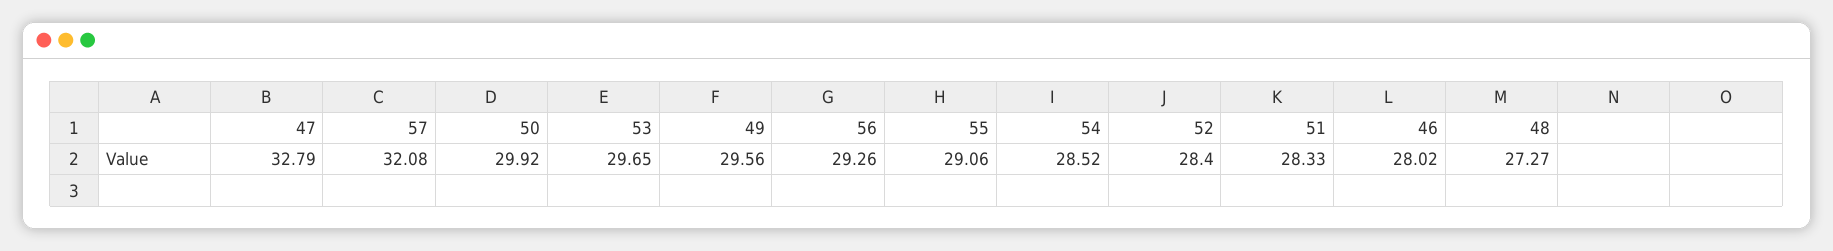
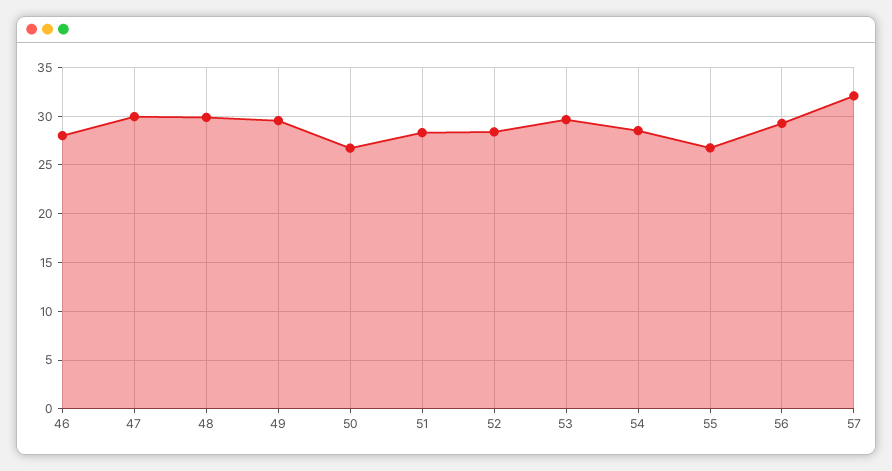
47: 32.79 -> 30
50: 29.92 -> 27
55: 29.06 -> 27
48: 27.27 -> 30

